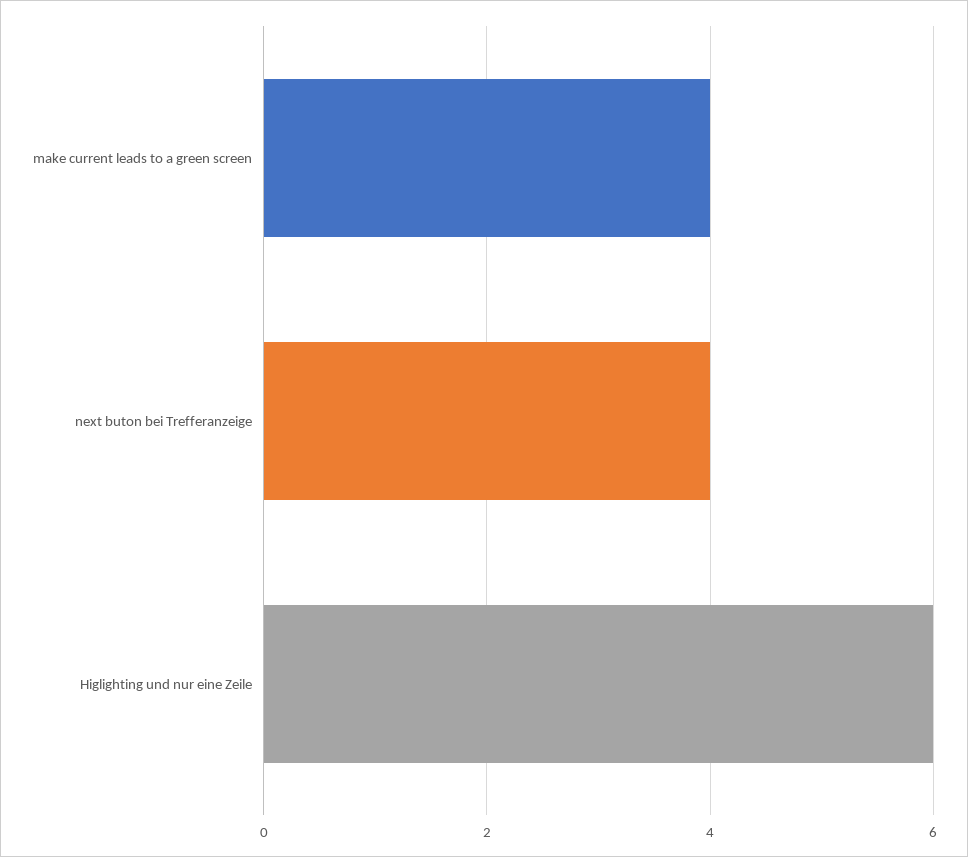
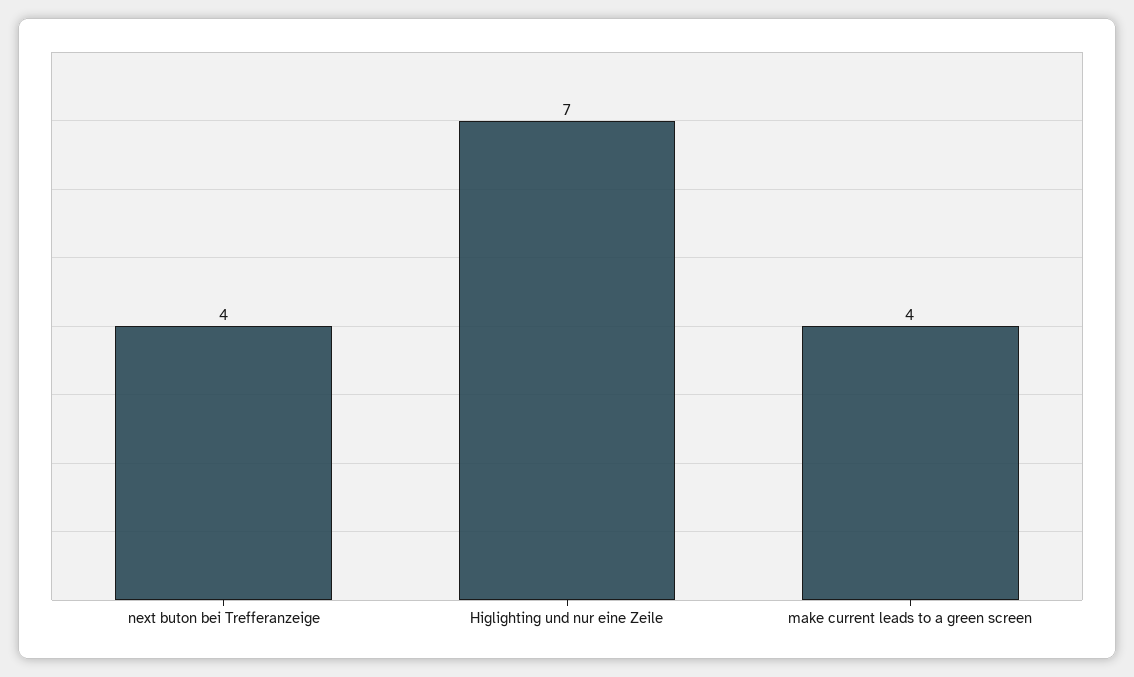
Higlighting und nur eine Zeile: 6 -> 7

